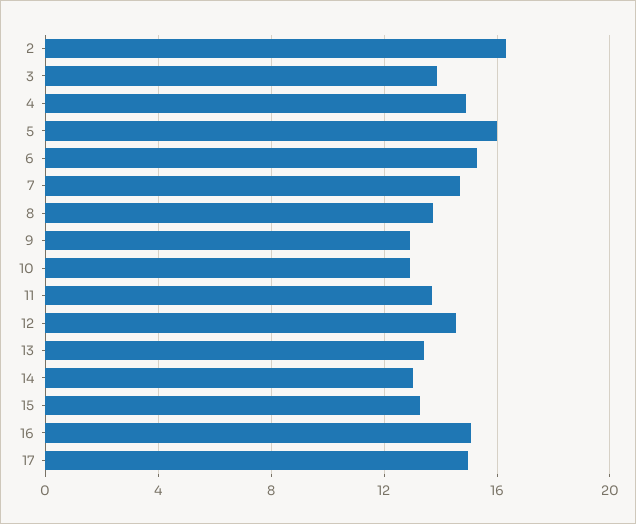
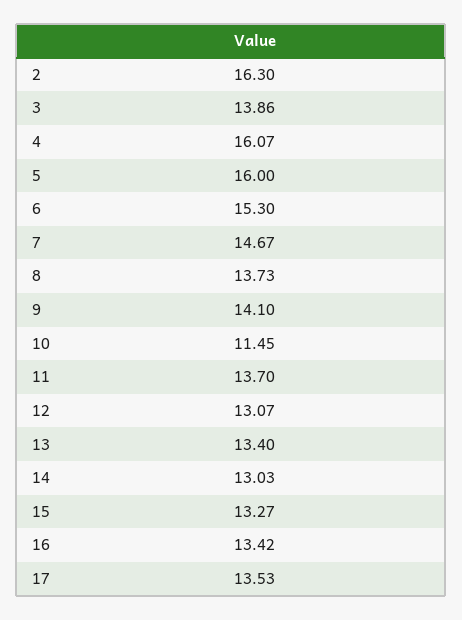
4: 15 -> 16.07
9: 13 -> 14.1
10: 13 -> 11.45
12: 14.5 -> 13.07
16: 15 -> 13.42
17: 15 -> 13.53

